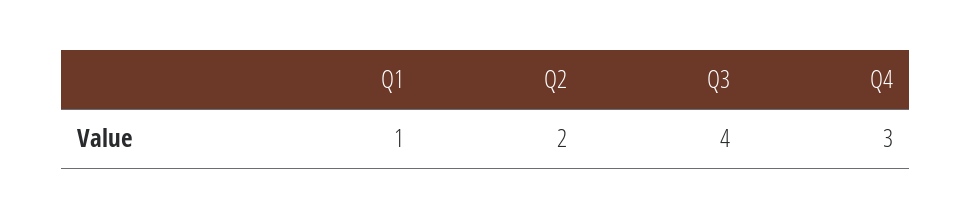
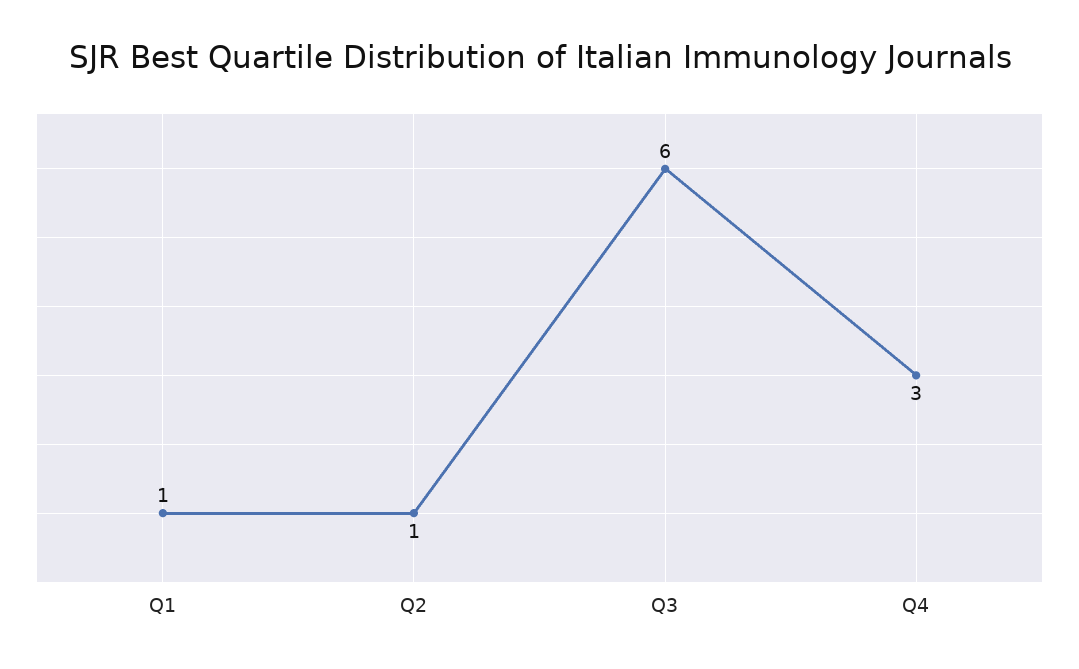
Q2: 2 -> 1
Q3: 4 -> 6

